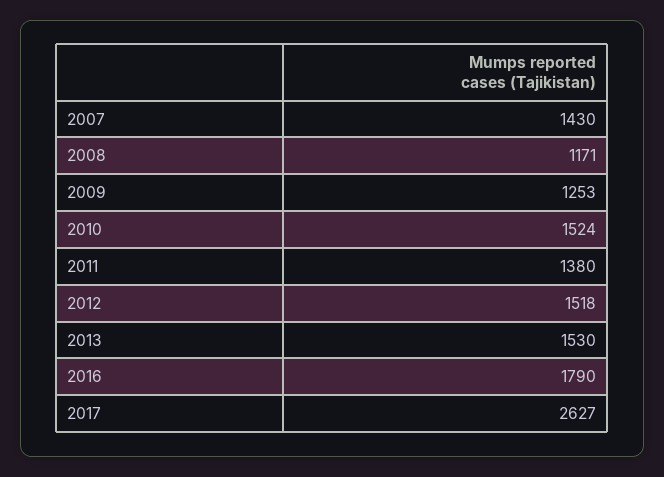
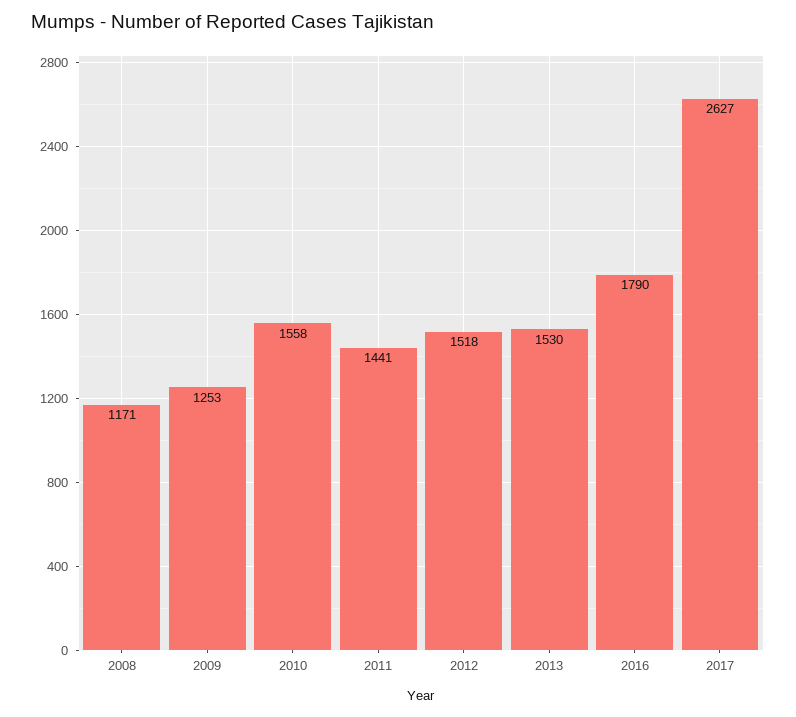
2007: 1430 -> none
2010: 1524 -> 1558
2011: 1380 -> 1441

